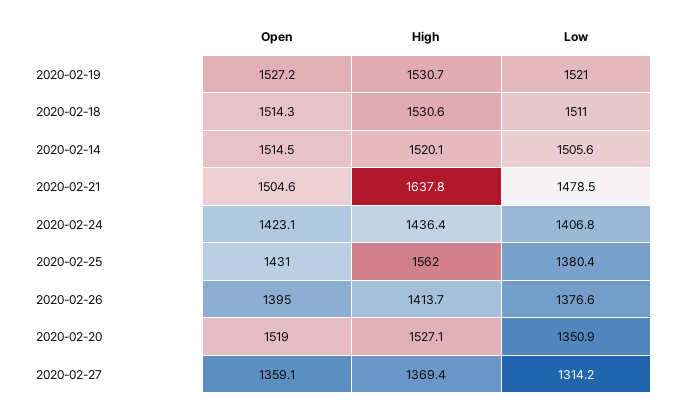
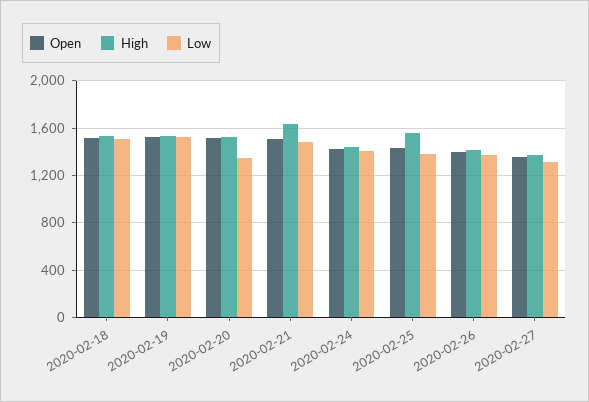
Open, 2020-02-14: 1514.5 -> none
High, 2020-02-14: 1520.1 -> none
Low, 2020-02-14: 1505.6 -> none

